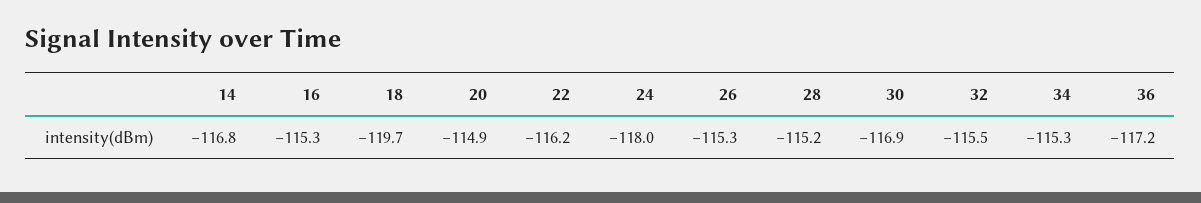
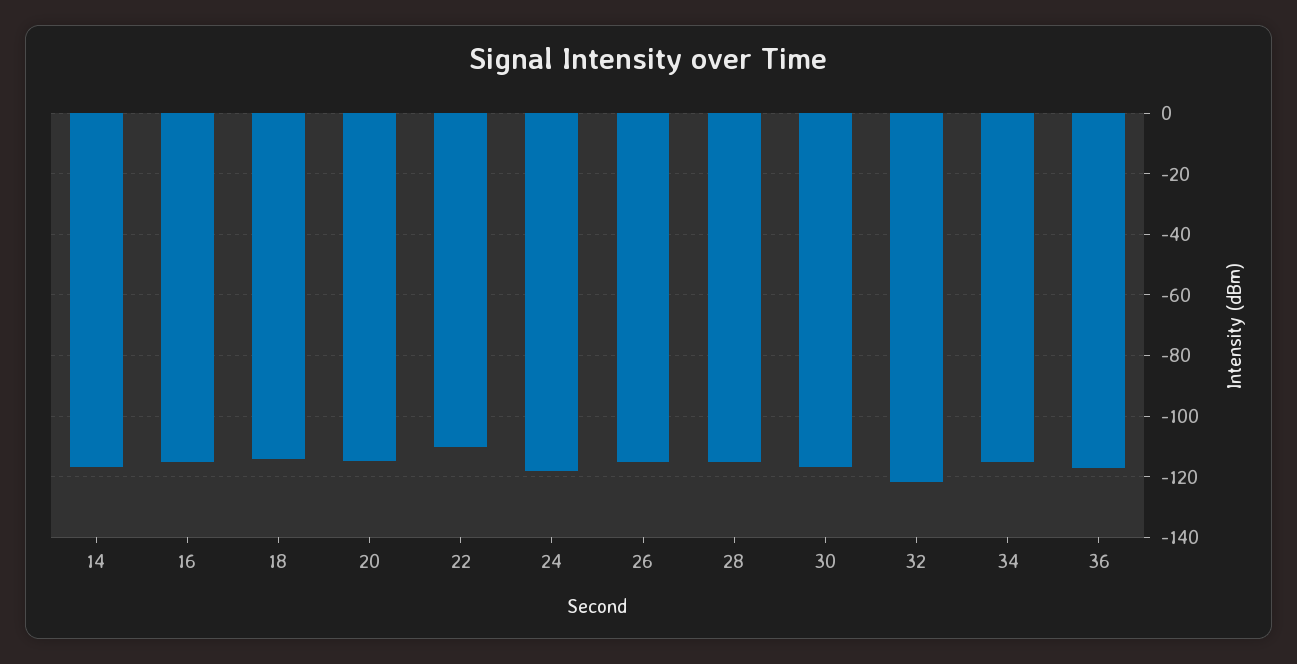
18: -119.7 -> -114
22: -116.2 -> -110
32: -115.5 -> -122

